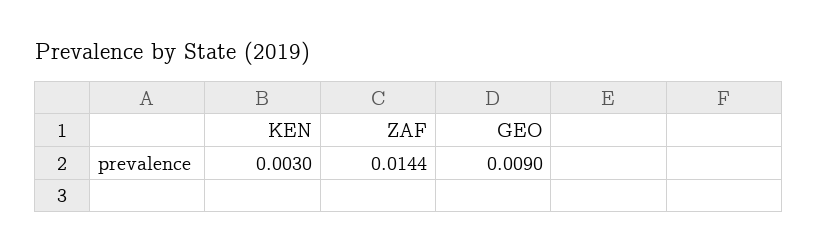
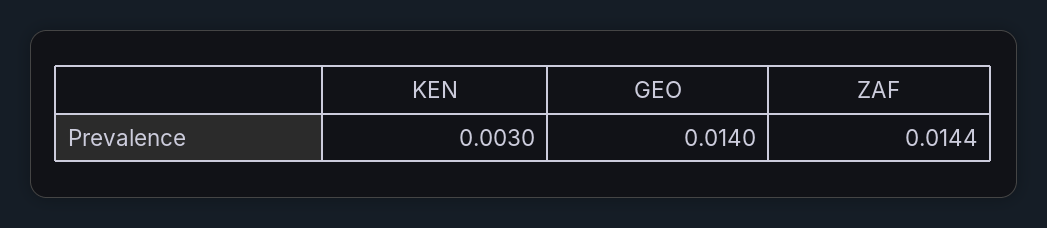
GEO: 0.009 -> 0.014

